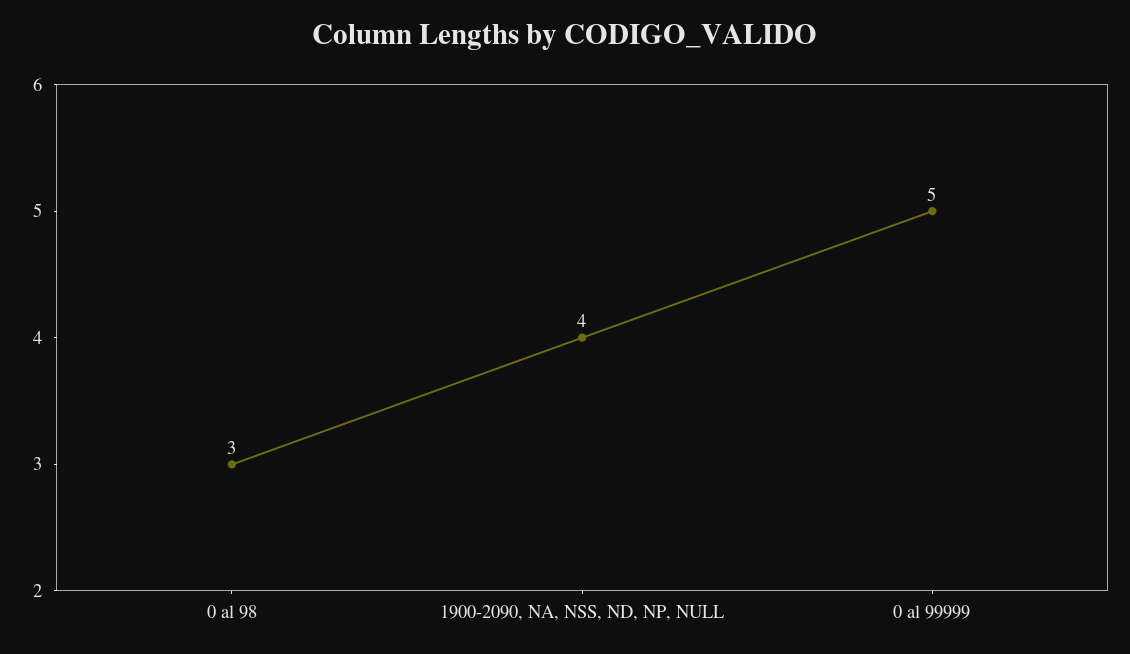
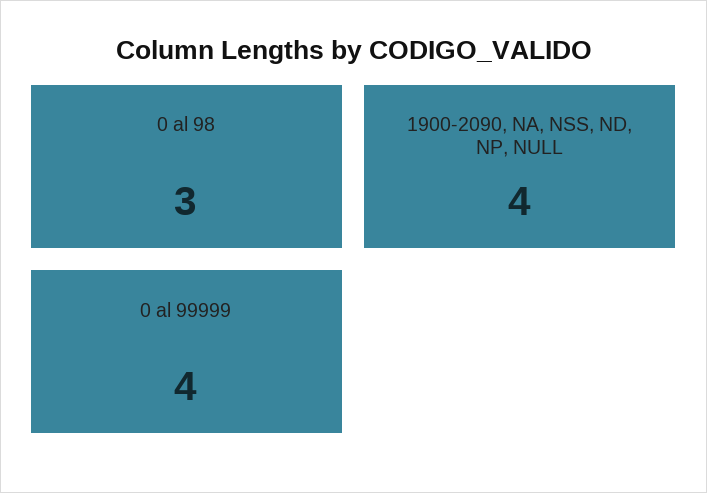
0 al 99999: 5 -> 4

